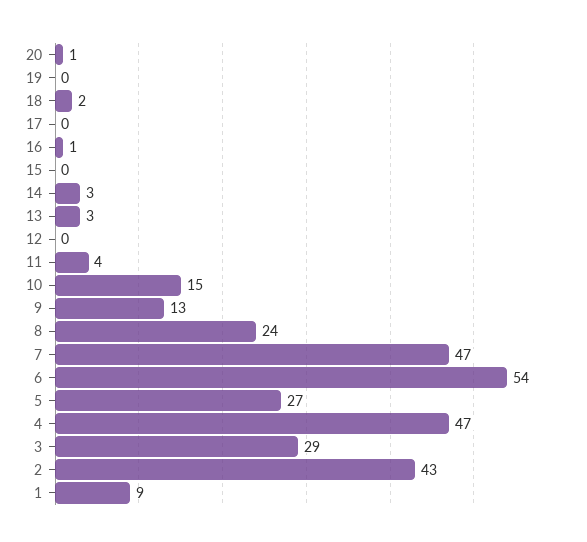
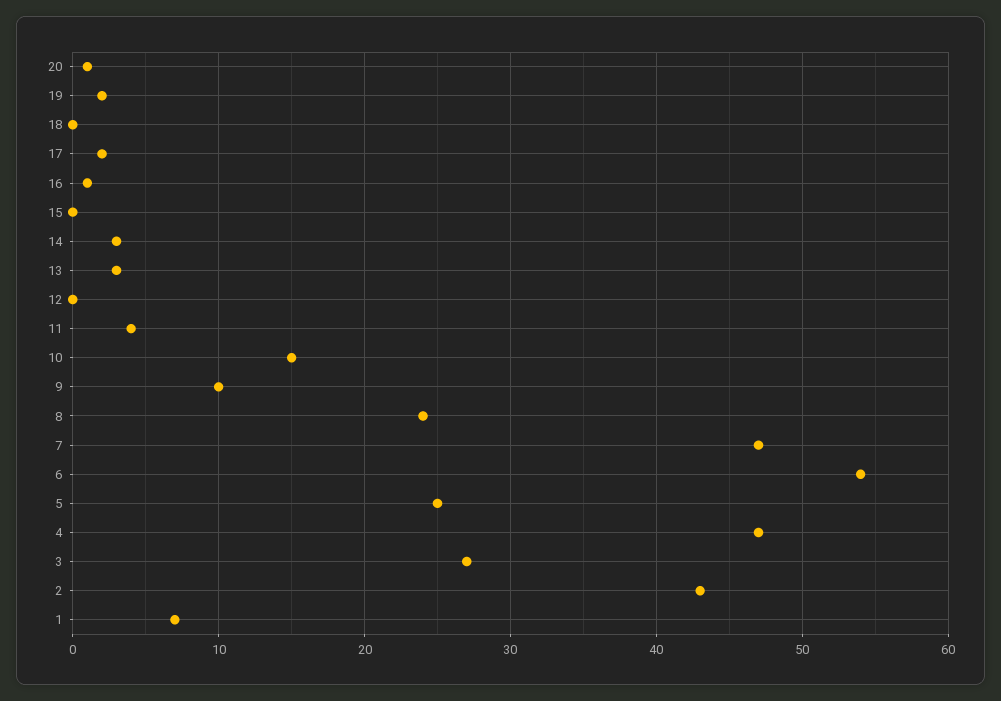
19: 0 -> 2
18: 2 -> 0
17: 0 -> 2
9: 13 -> 10
5: 27 -> 25
3: 29 -> 27
1: 9 -> 7

